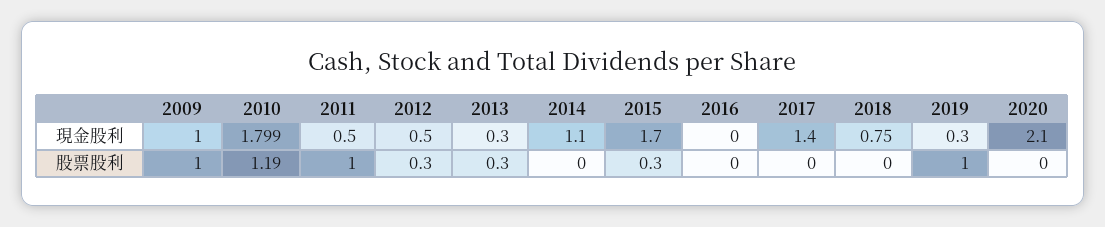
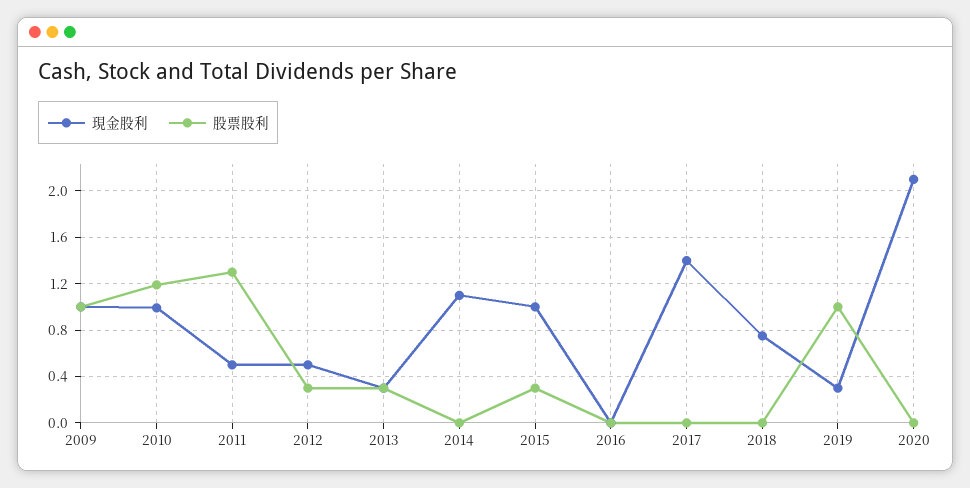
現金股利, 2010: 1.799 -> 1
現金股利, 2015: 1.7 -> 1
股票股利, 2011: 1 -> 1.3

